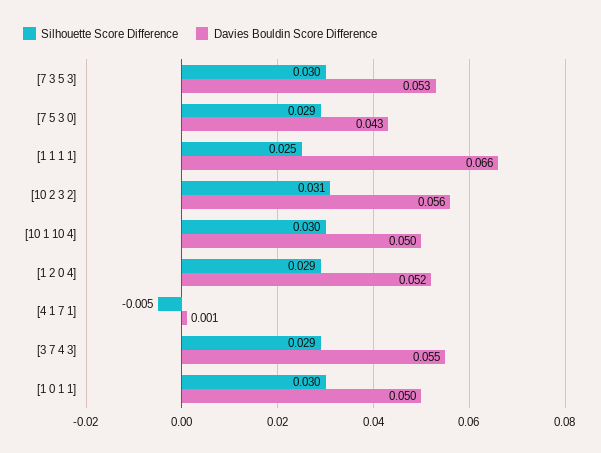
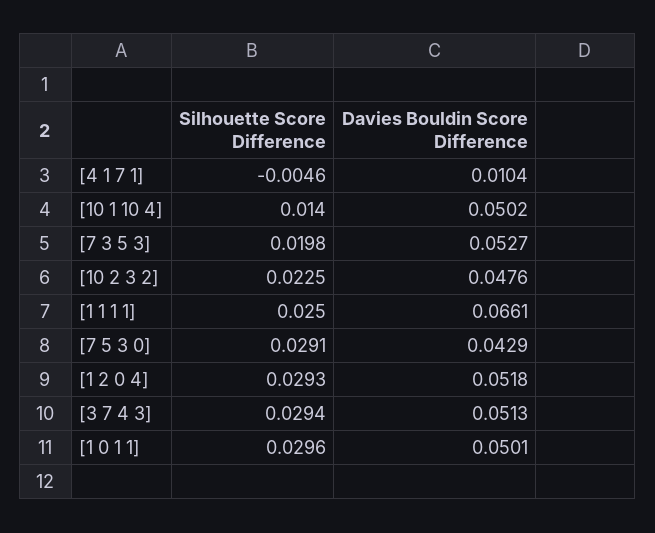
Silhouette Score Difference, [7 3 5 3]: 0.03 -> 0.0198
Silhouette Score Difference, [10 2 3 2]: 0.031 -> 0.0225
Davies Bouldin Score Difference, [10 2 3 2]: 0.056 -> 0.0476
Silhouette Score Difference, [10 1 10 4]: 0.03 -> 0.014
Davies Bouldin Score Difference, [4 1 7 1]: 0.001 -> 0.0104
Davies Bouldin Score Difference, [3 7 4 3]: 0.055 -> 0.0513

